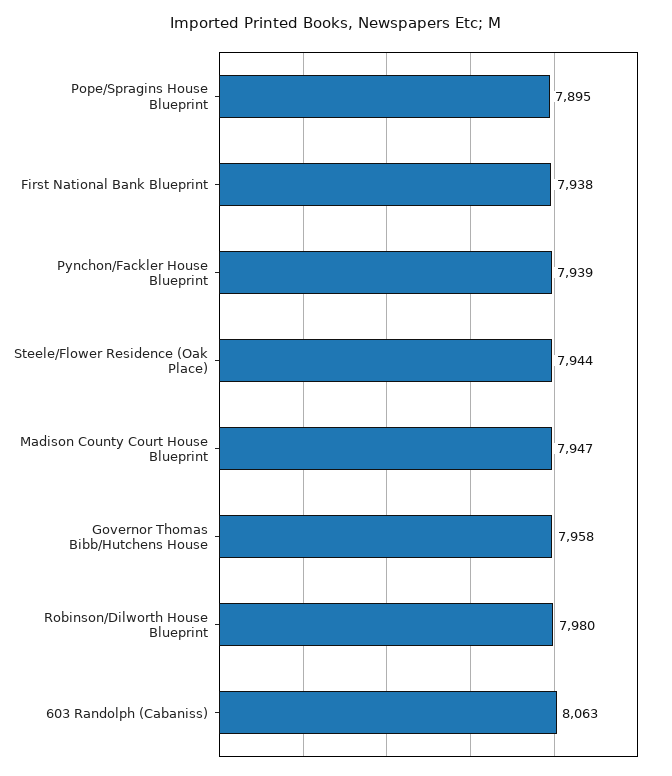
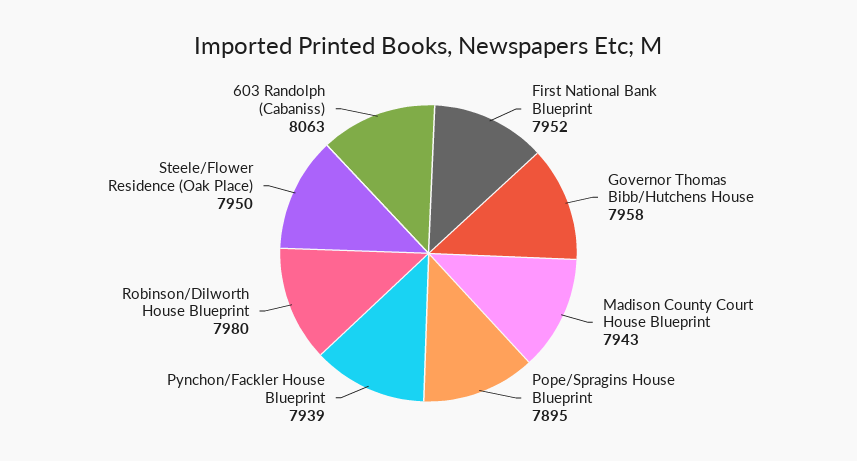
First National Bank Blueprint: 7938 -> 7952
Steele/Flower Residence (Oak Place): 7944 -> 7950
Madison County Court House Blueprint: 7947 -> 7943

